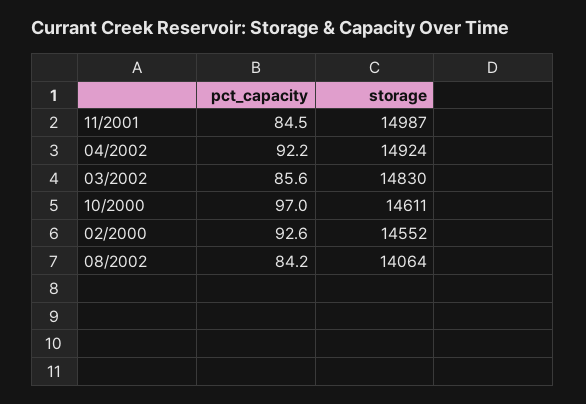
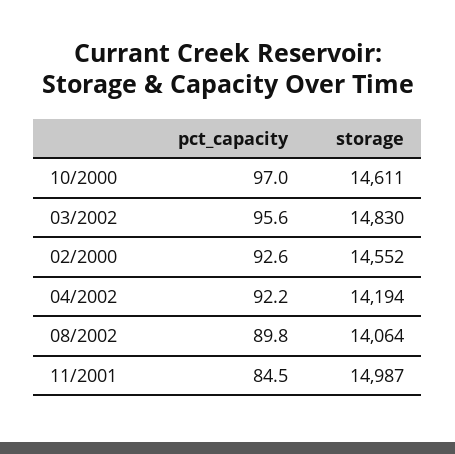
storage, 04/2002: 14924 -> 14194
pct_capacity, 03/2002: 85.6 -> 95.6
pct_capacity, 08/2002: 84.2 -> 89.8

